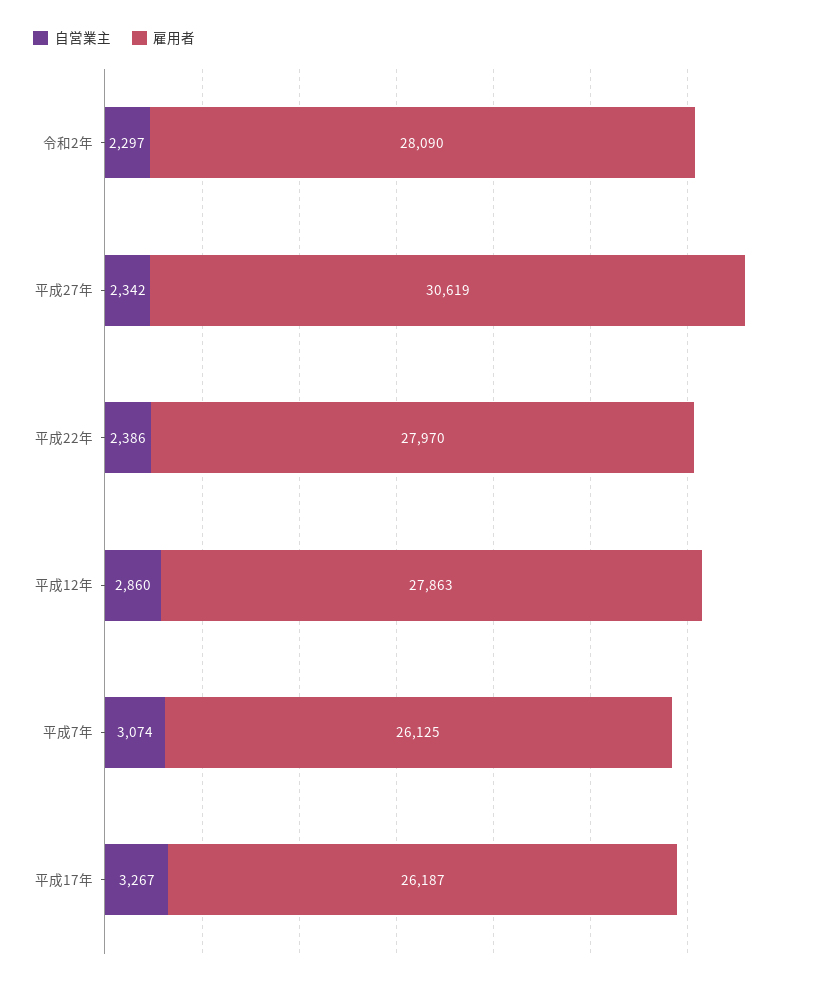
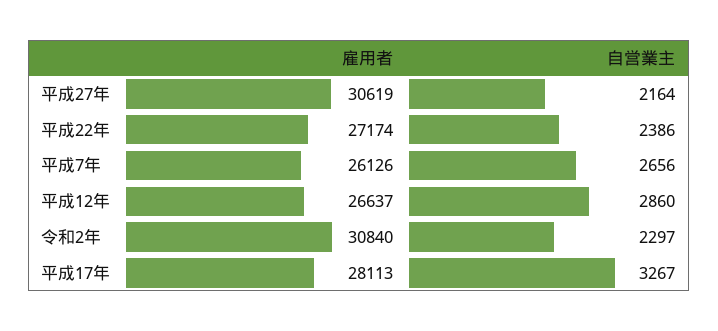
雇用者, 令和2年: 28090 -> 30840
自営業主, 平成27年: 2342 -> 2164
雇用者, 平成22年: 27970 -> 27174
雇用者, 平成12年: 27863 -> 26637
自営業主, 平成7年: 3074 -> 2656
雇用者, 平成7年: 26125 -> 26126
雇用者, 平成17年: 26187 -> 28113

